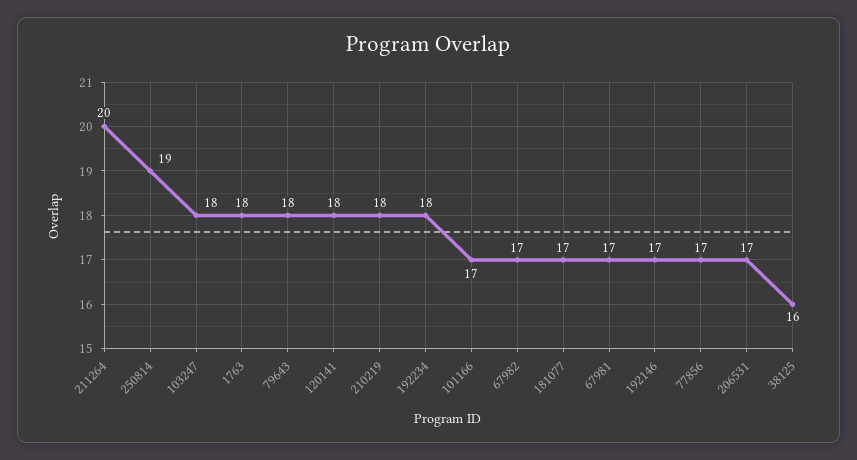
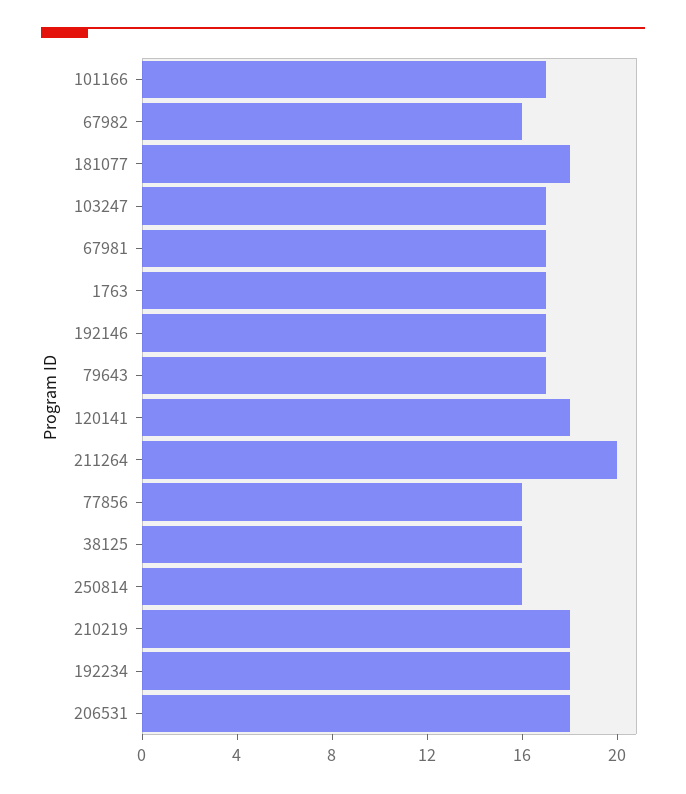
250814: 19 -> 16
103247: 18 -> 17
1763: 18 -> 17
79643: 18 -> 17
67982: 17 -> 16
181077: 17 -> 18
77856: 17 -> 16
206531: 17 -> 18

